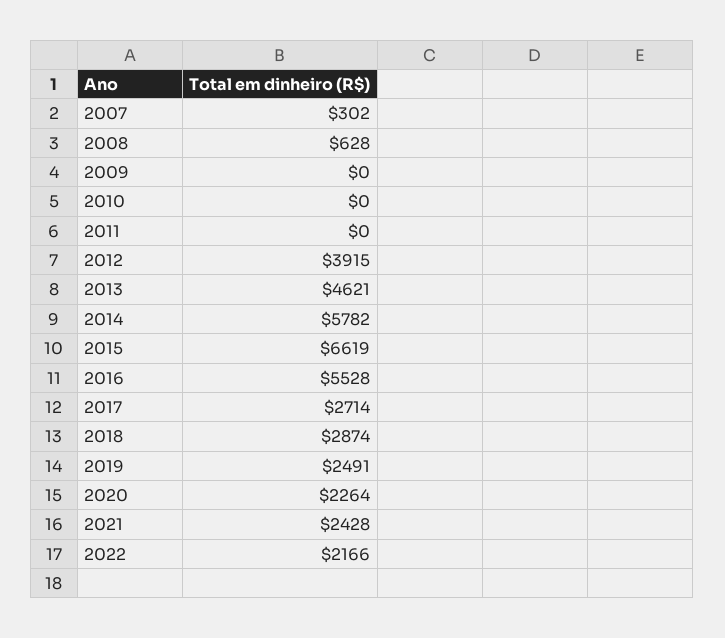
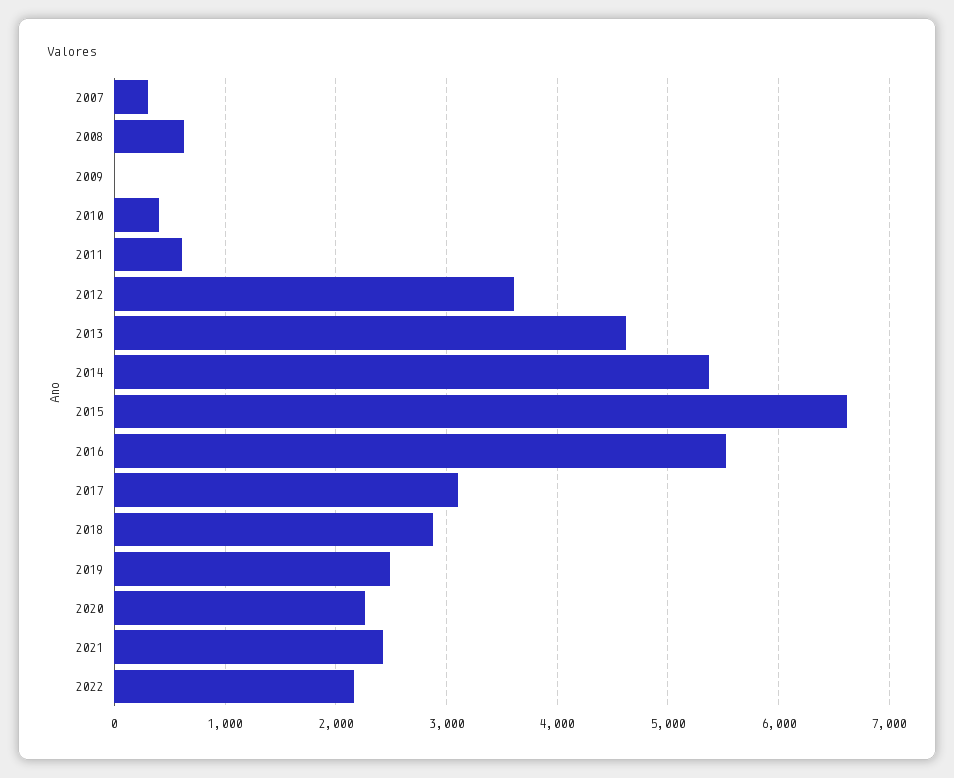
2010: 0 -> 400
2011: 0 -> 600
2012: 3915 -> 3600
2014: 5782 -> 5400
2017: 2714 -> 3100

